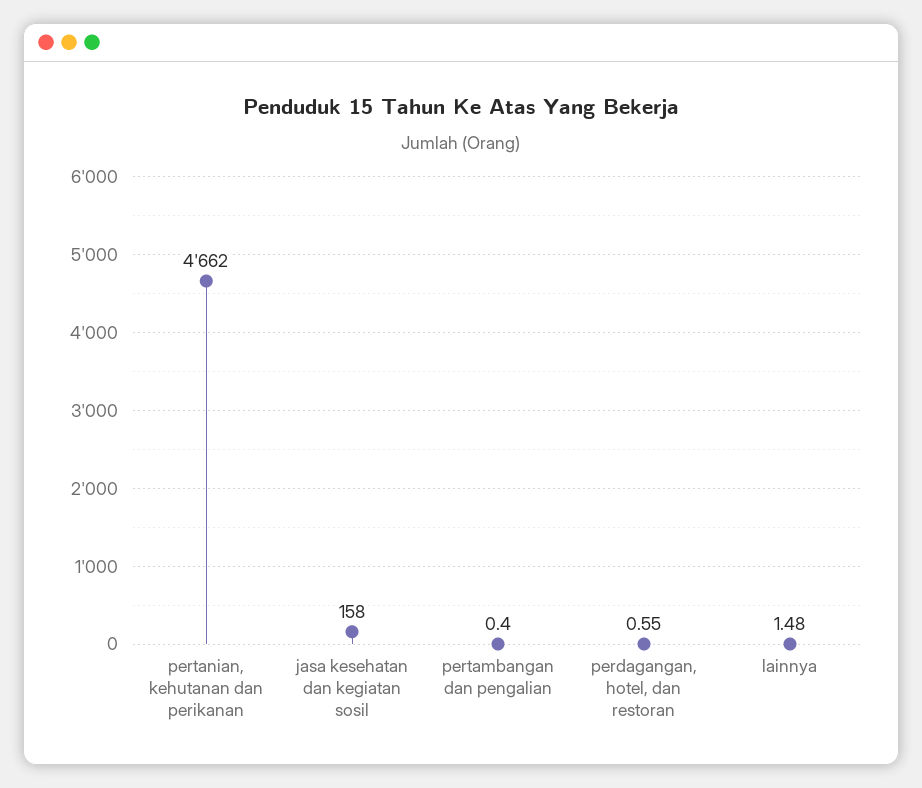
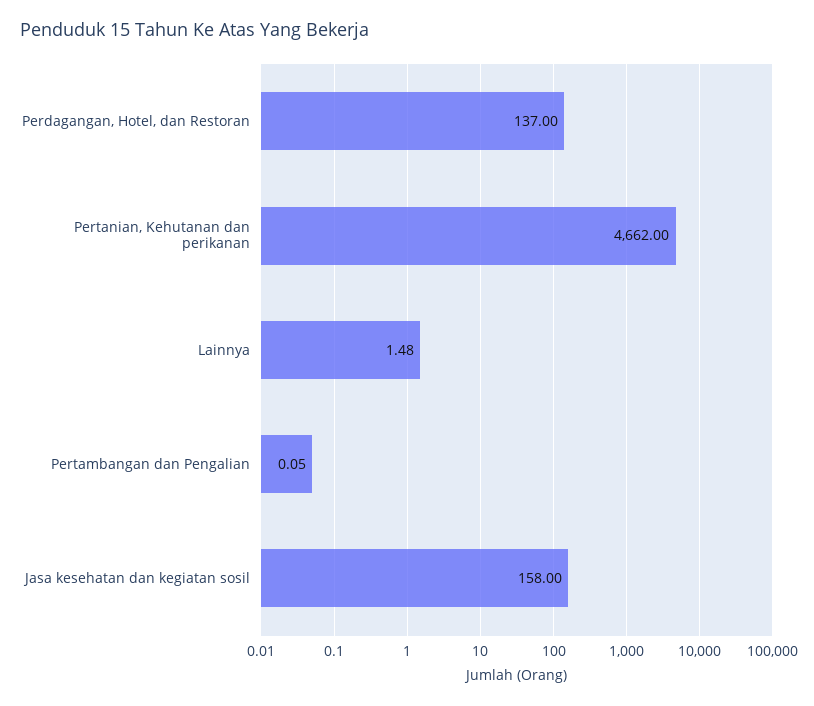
pertambangan dan pengalian: 0.4 -> 0.05
perdagangan, hotel, dan restoran: 0.55 -> 137

